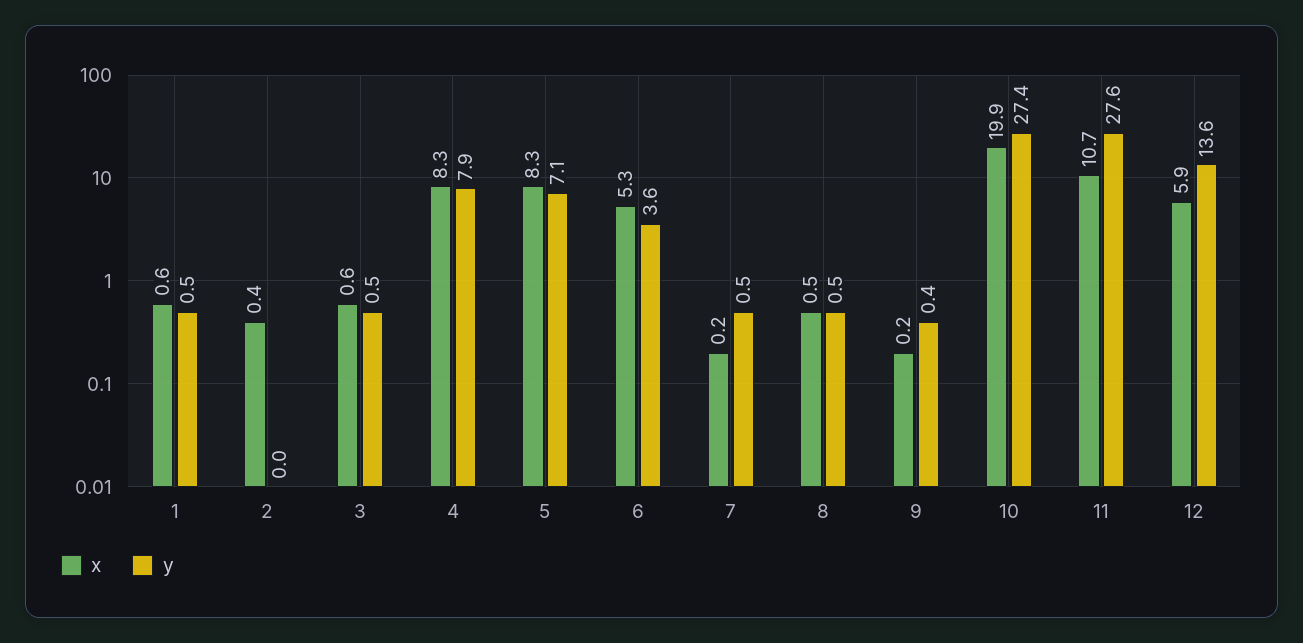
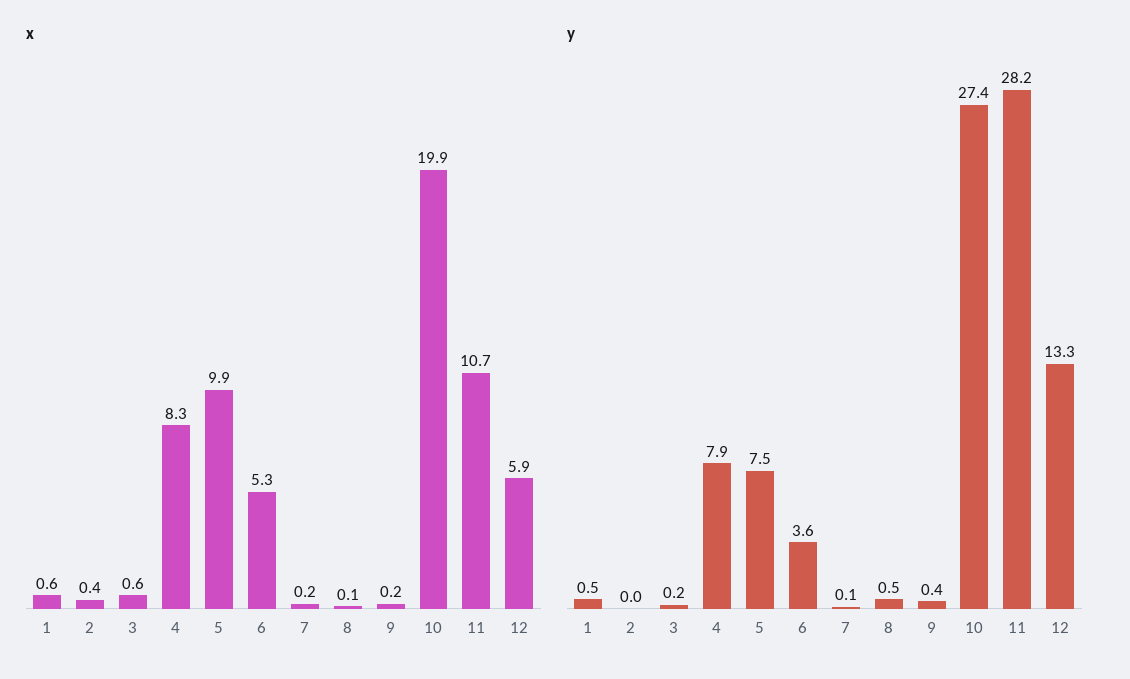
y, 3: 0.5 -> 0.2
x, 5: 8.3 -> 9.9
y, 5: 7.1 -> 7.5
y, 7: 0.5 -> 0.1
x, 8: 0.5 -> 0.1
y, 11: 27.6 -> 28.2
y, 12: 13.6 -> 13.3

